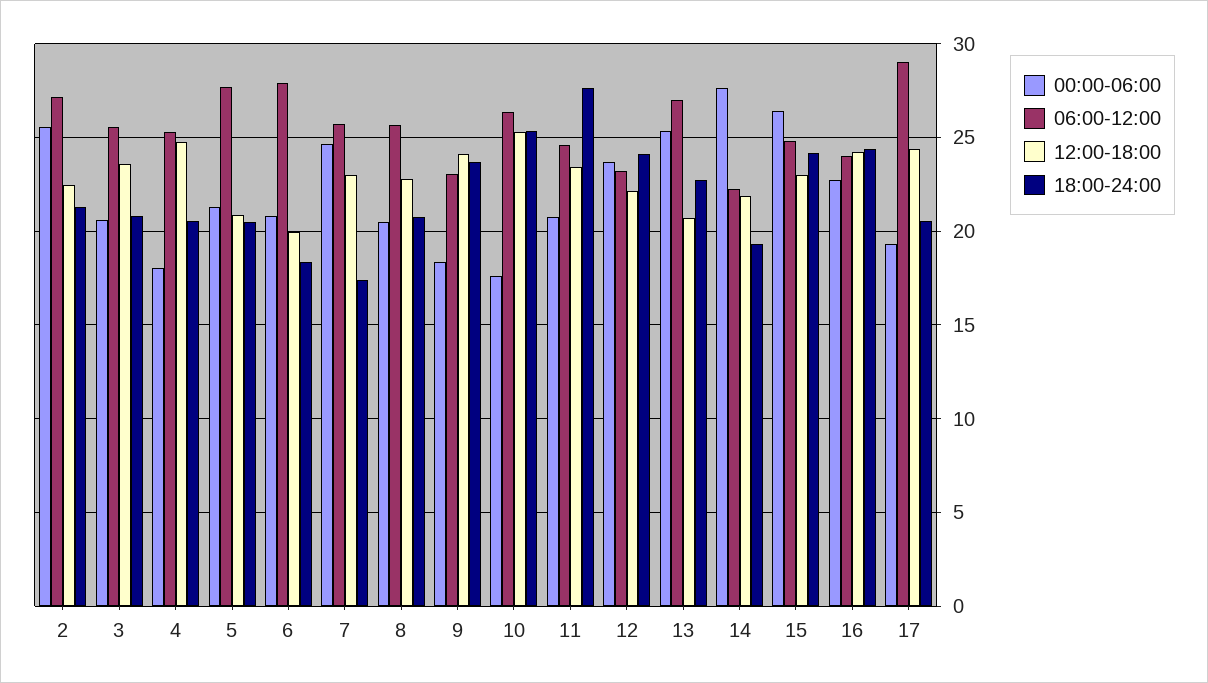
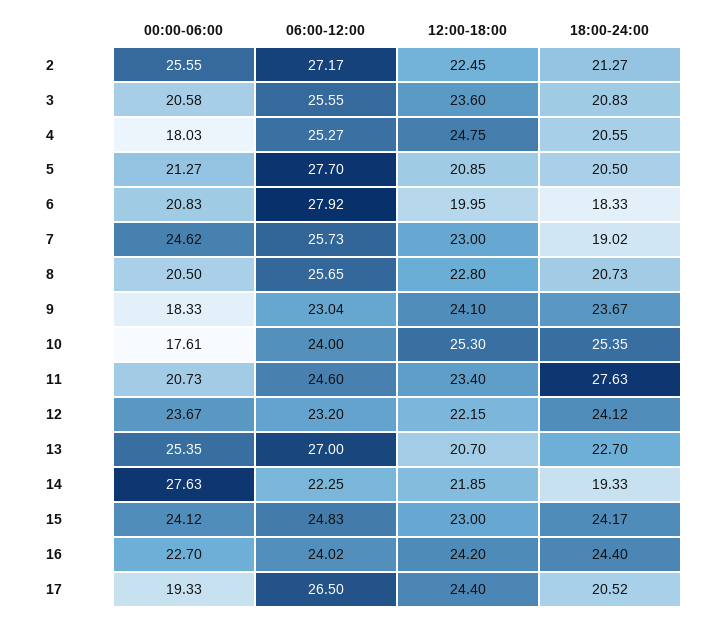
18:00-24:00, 7: 17.5 -> 19.02
06:00-12:00, 10: 26.5 -> 24
00:00-06:00, 15: 26.5 -> 24.12
06:00-12:00, 17: 29 -> 26.5

